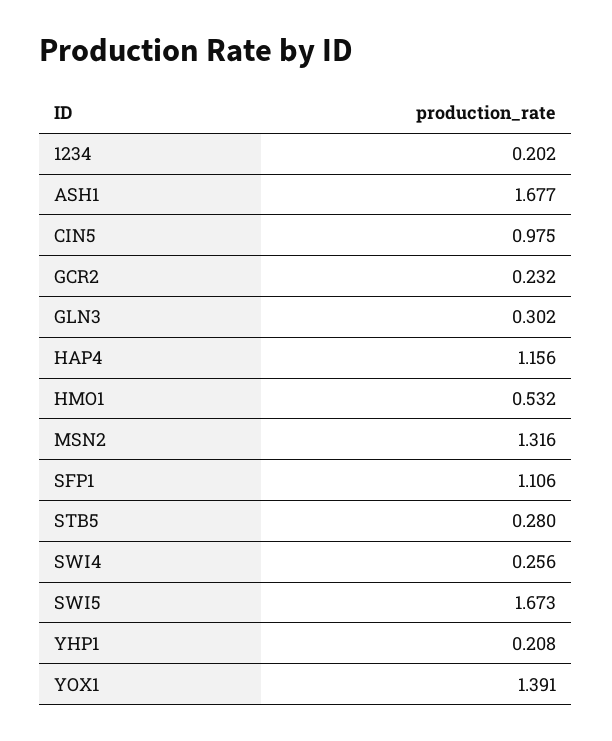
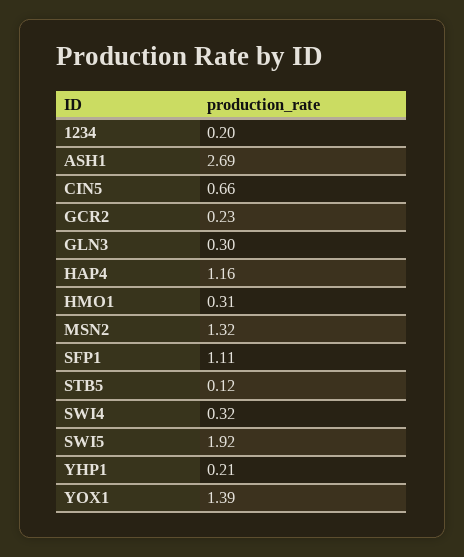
ASH1: 1.677 -> 2.69
CIN5: 0.975 -> 0.66
HMO1: 0.532 -> 0.31
STB5: 0.28 -> 0.12
SWI4: 0.256 -> 0.32
SWI5: 1.673 -> 1.92

